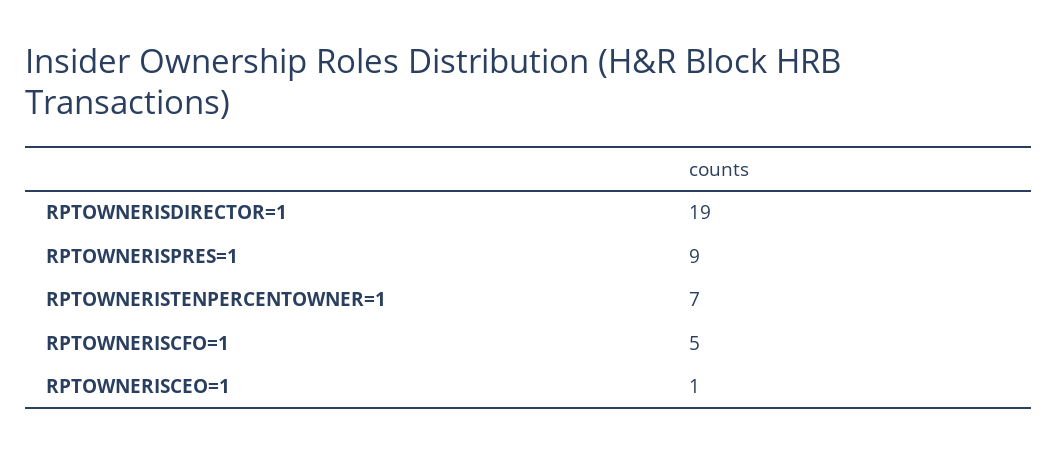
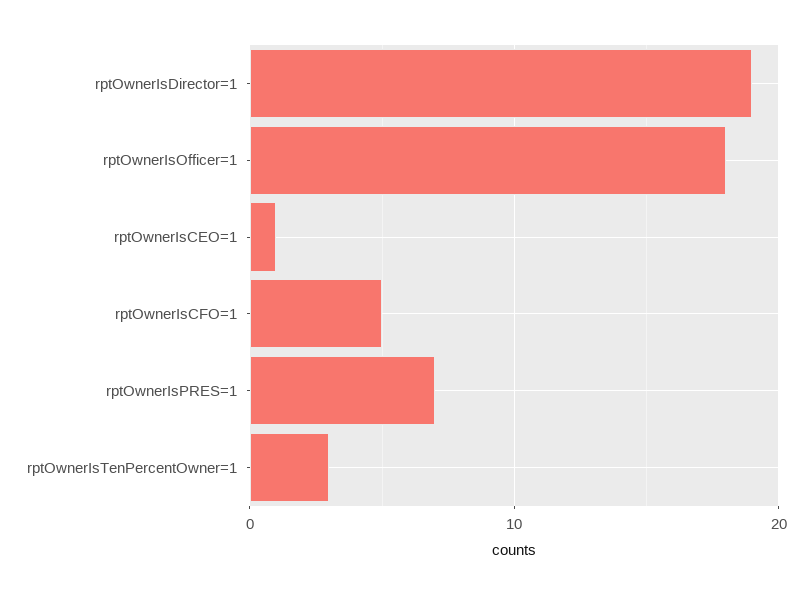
RPTOWNERISPRES=1: 9 -> 7
RPTOWNERISTENPERCENTOWNER=1: 7 -> 3
rptOwnerIsOfficer=1: none -> 18

